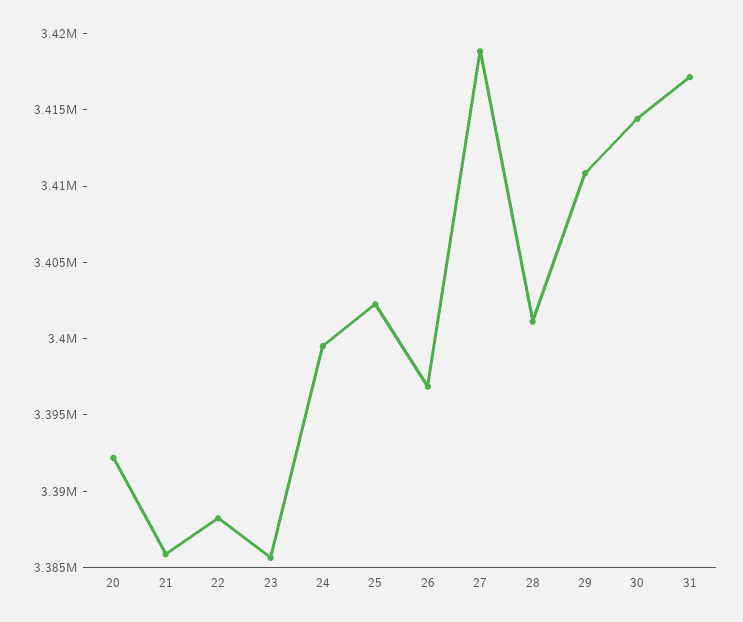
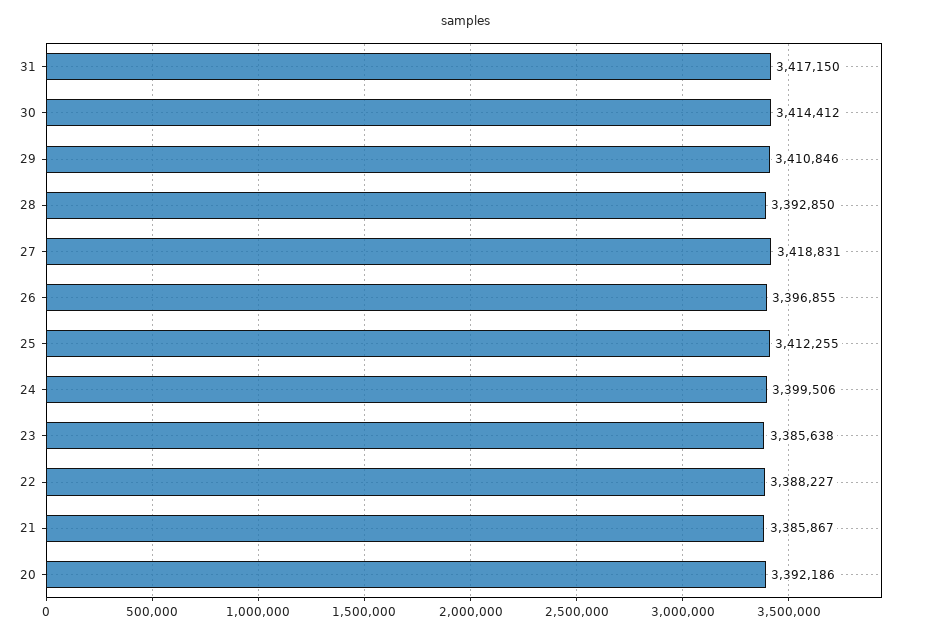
25: 3402000 -> 3412255
28: 3401000 -> 3392850

